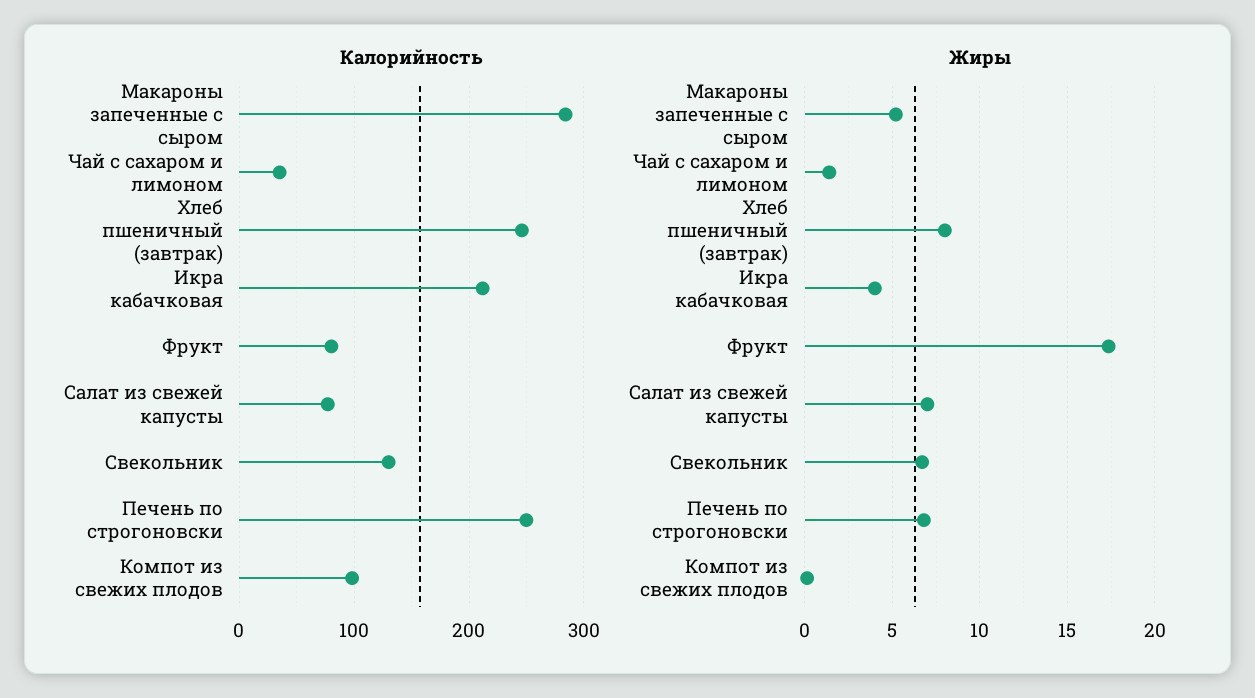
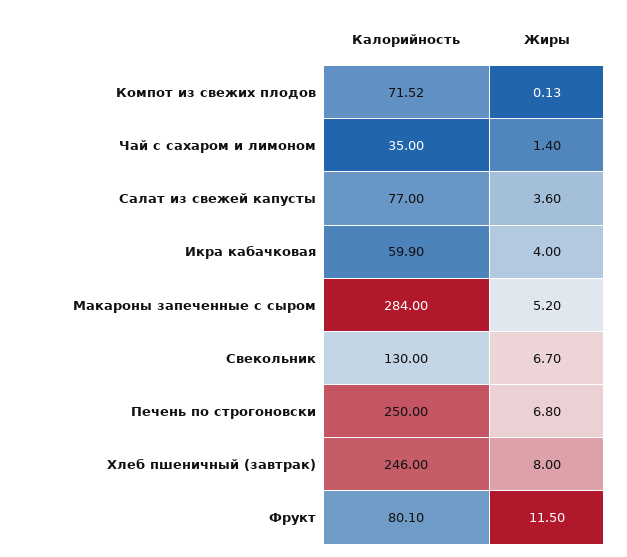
Калорийность, Икра кабачковая: 210 -> 59.9
Калорийность, Компот из свежих плодов: 100 -> 71.52
Жиры, Фрукт: 17.5 -> 11.5
Жиры, Салат из свежей капусты: 7 -> 3.6

